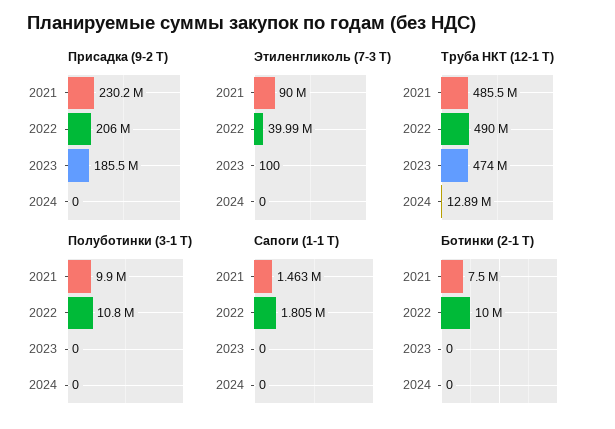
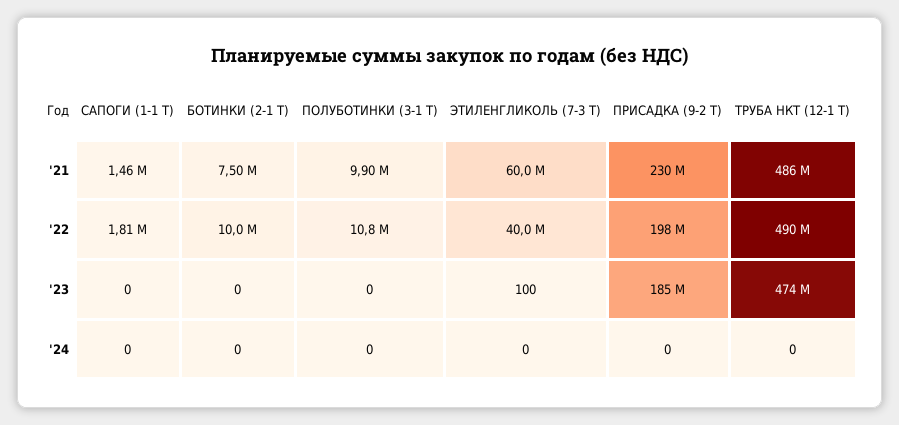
Присадка (9-2 Т), 2022: 206000000 -> 198000000
Этиленгликоль (7-3 Т), 2021: 90000000 -> 60000000
Труба НКТ (12-1 Т), 2024: 12890000 -> 0

